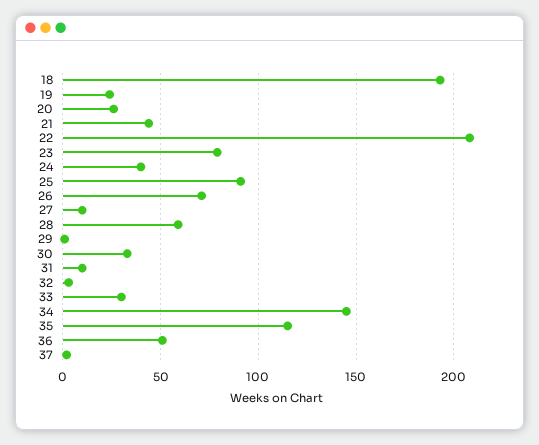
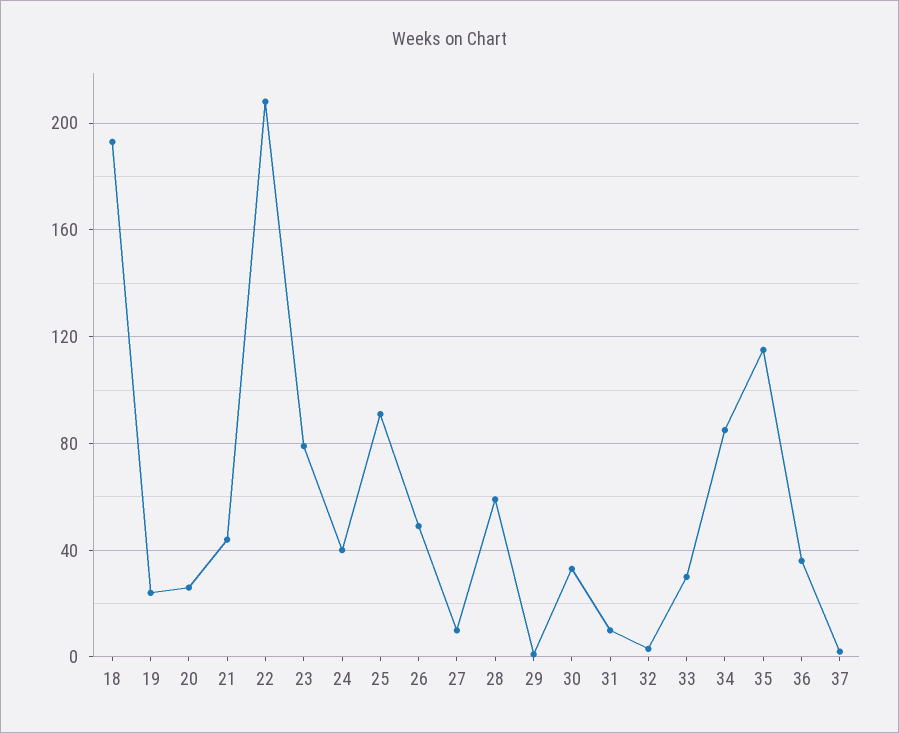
26: 70 -> 50
34: 145 -> 85
36: 50 -> 35

